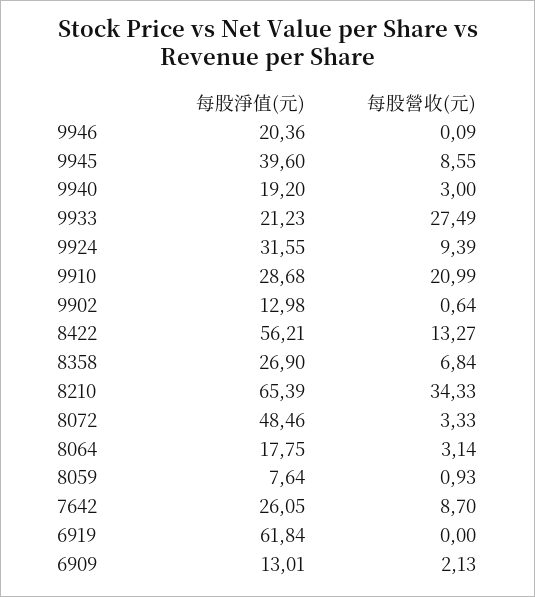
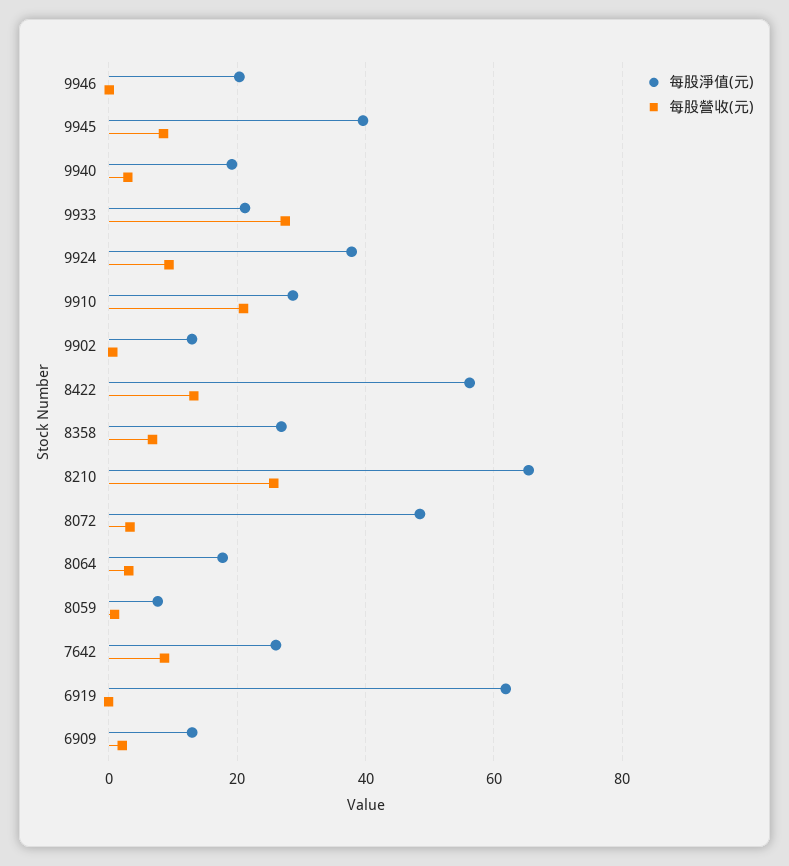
每股淨值(元), 9924: 31.55 -> 38
每股營收(元), 8210: 34.33 -> 26

